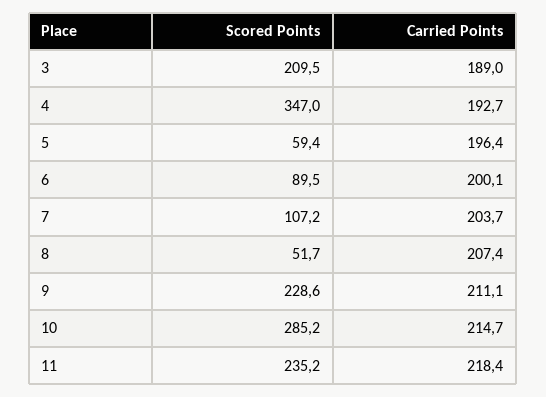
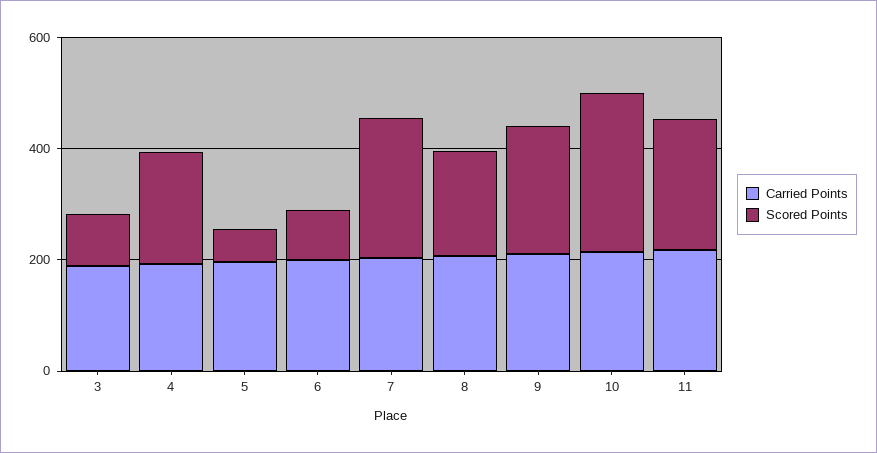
Scored Points, 3: 209.5 -> 100
Scored Points, 4: 347 -> 200
Scored Points, 7: 107.2 -> 250
Scored Points, 8: 51.7 -> 200

